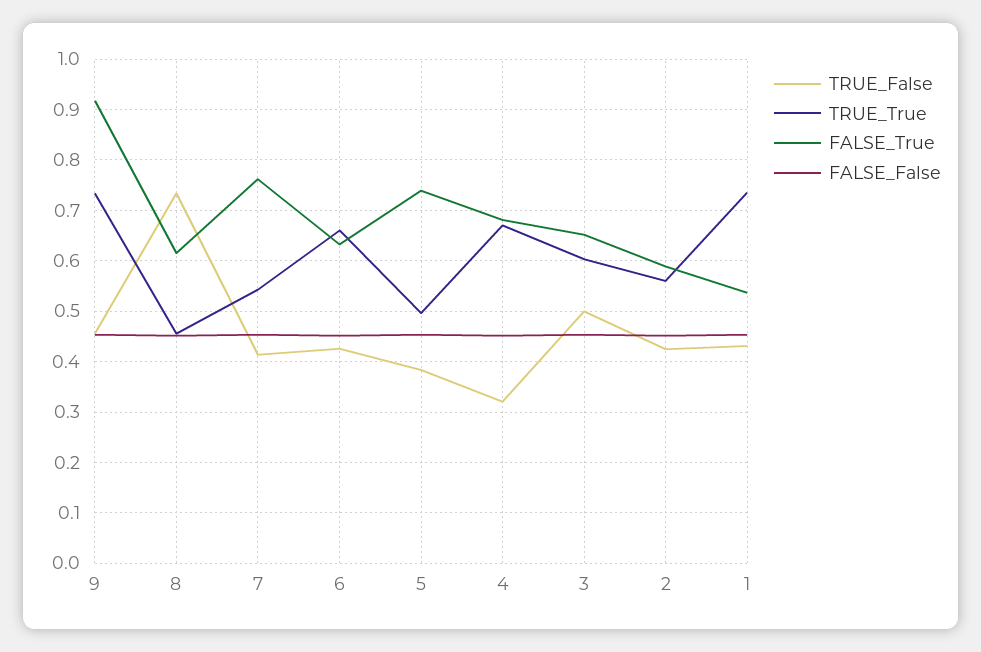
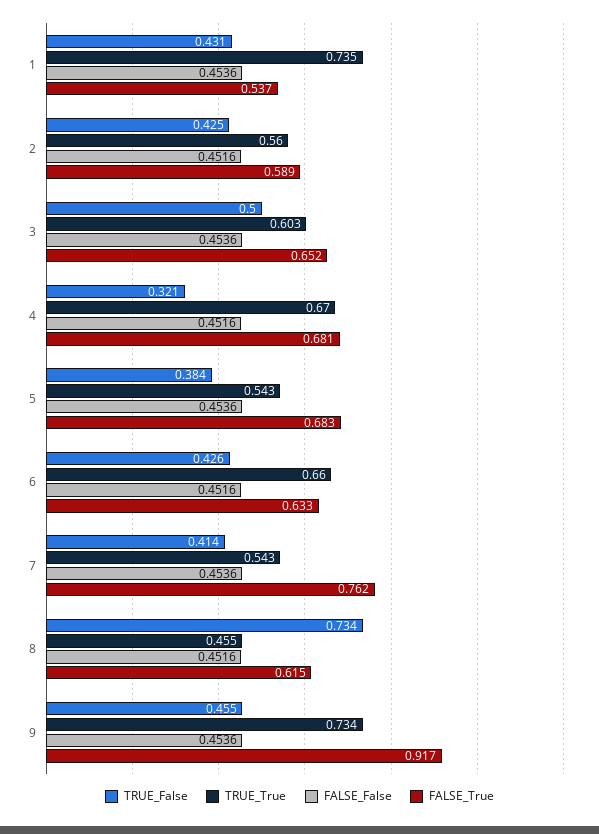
TRUE_True, 5: 0.5 -> 0.543
FALSE_True, 5: 0.74 -> 0.683

